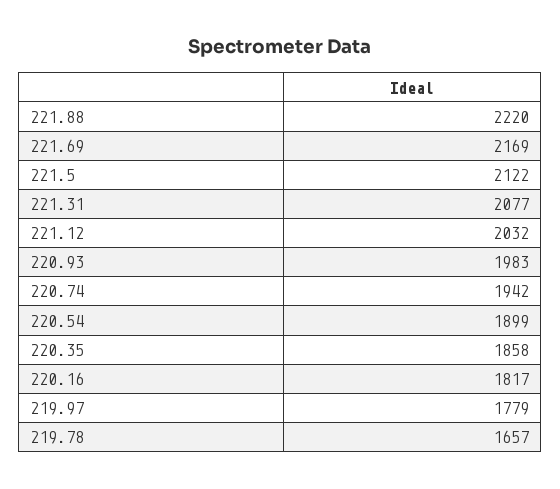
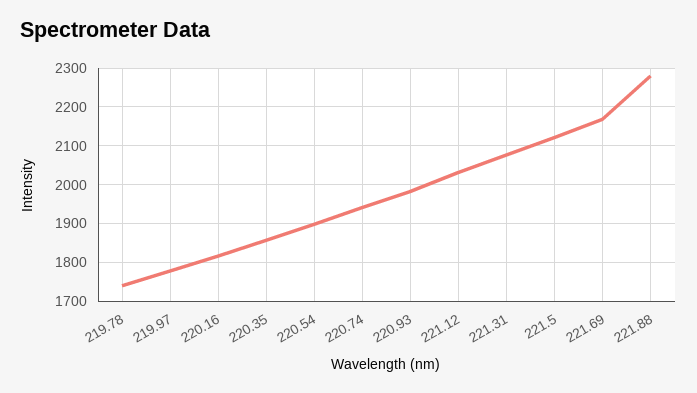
221.88: 2220 -> 2280
219.78: 1657 -> 1740

